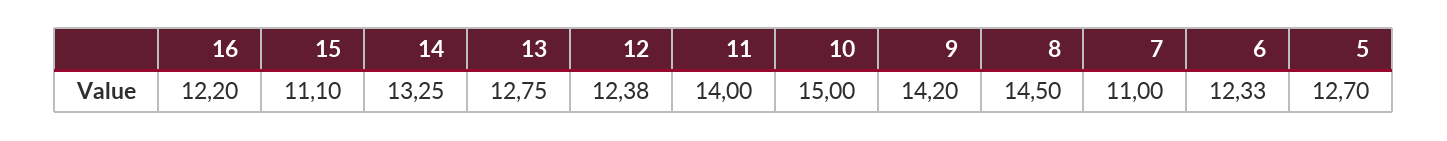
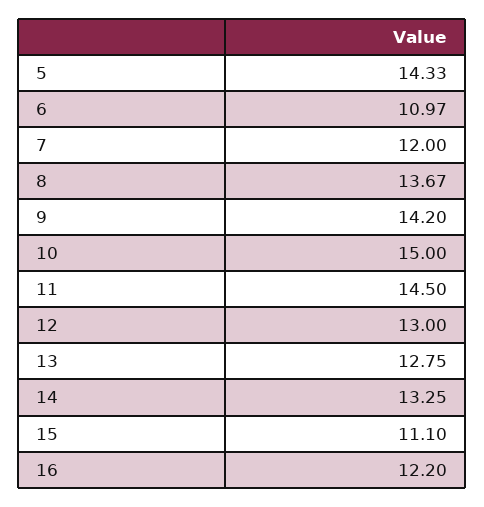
12: 12.38 -> 13
11: 14 -> 14.5
8: 14.5 -> 13.67
7: 11 -> 12
6: 12.33 -> 10.97
5: 12.7 -> 14.33

